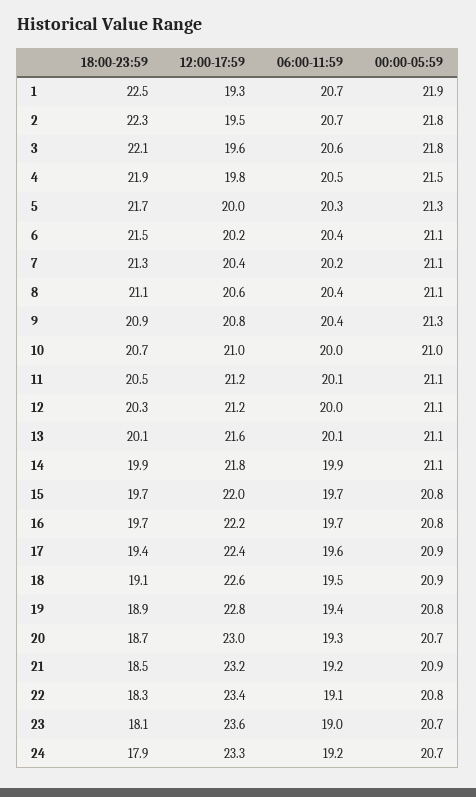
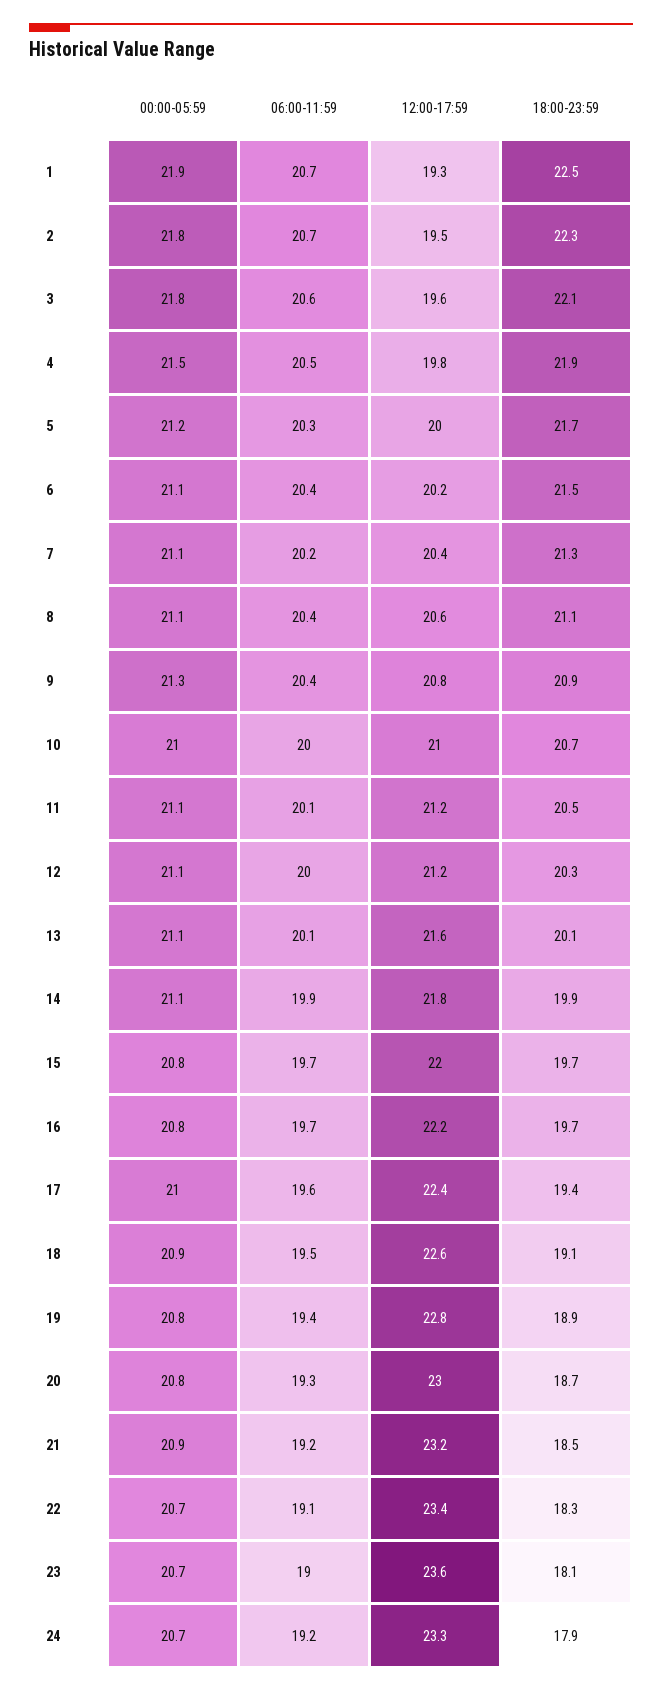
00:00-05:59, 5: 21.3 -> 21.2
00:00-05:59, 17: 20.9 -> 21
00:00-05:59, 20: 20.7 -> 20.8
00:00-05:59, 22: 20.8 -> 20.7

